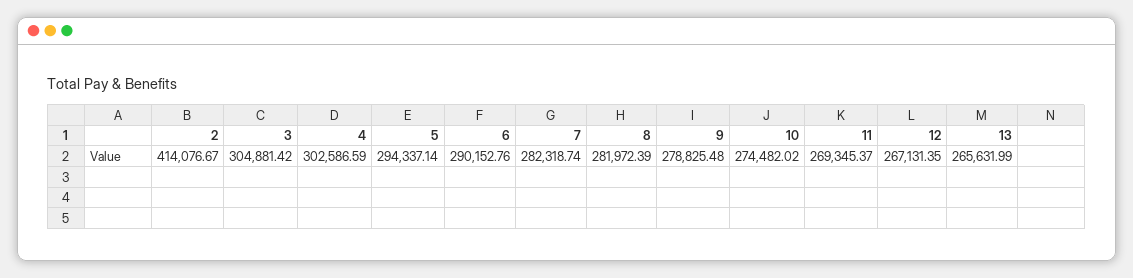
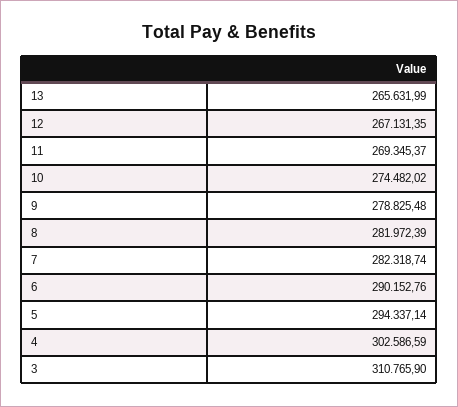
2: 414076.67 -> none
3: 304881.42 -> 310765.9

